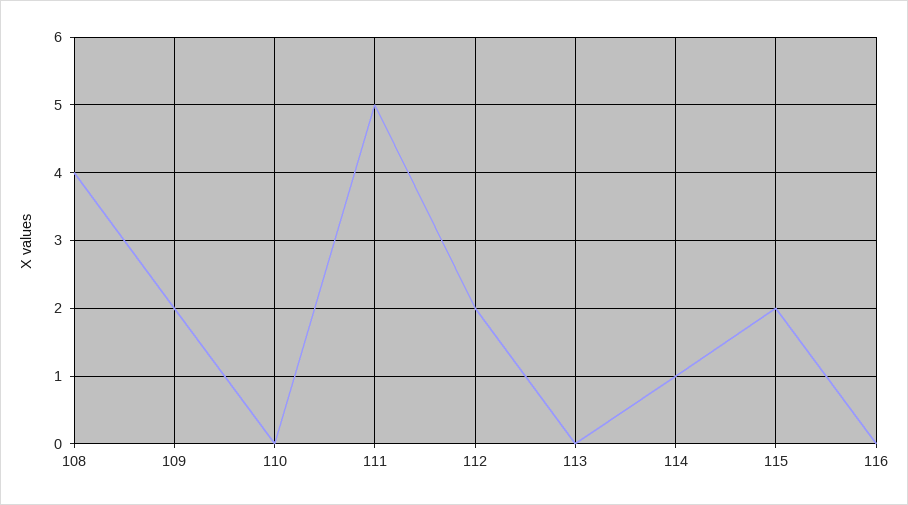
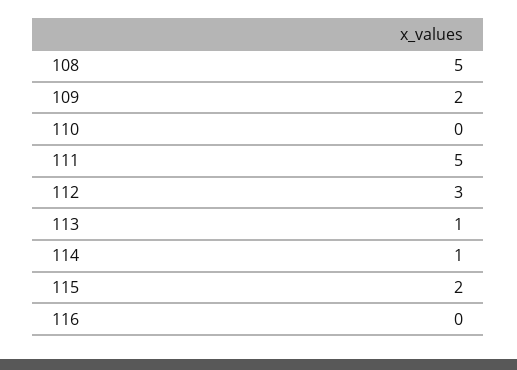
108: 4 -> 5
112: 2 -> 3
113: 0 -> 1

